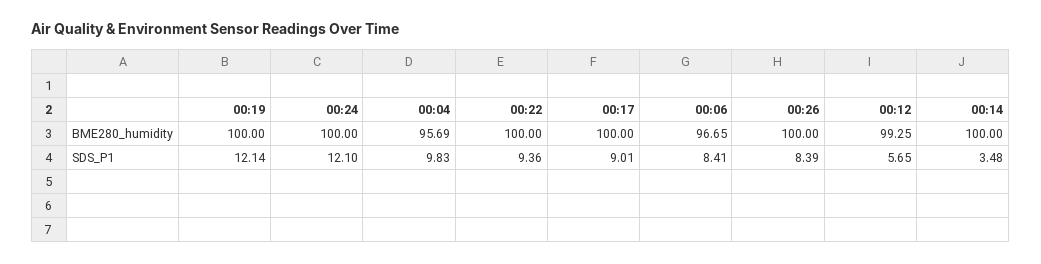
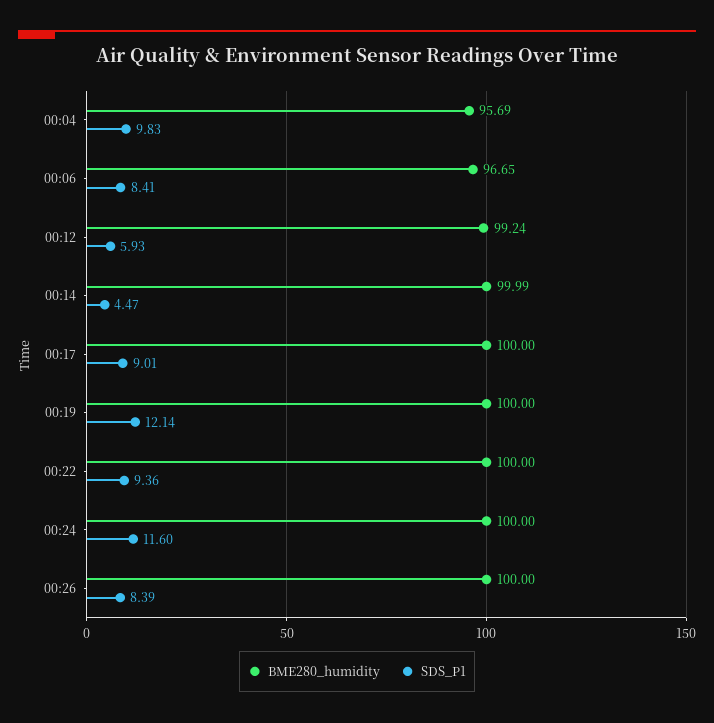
BME280_humidity, 00:12: 99.25 -> 99.24
BME280_humidity, 00:14: 100 -> 99.99
SDS_P1, 00:24: 12.1 -> 11.6
SDS_P1, 00:12: 5.65 -> 5.93
SDS_P1, 00:14: 3.48 -> 4.47

